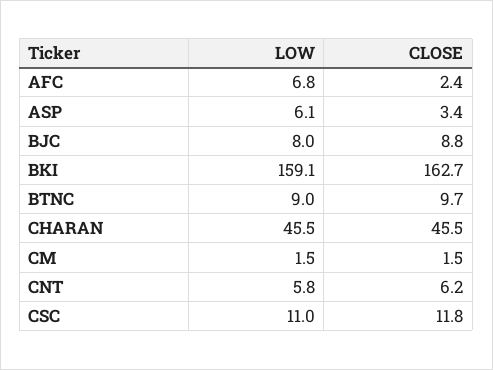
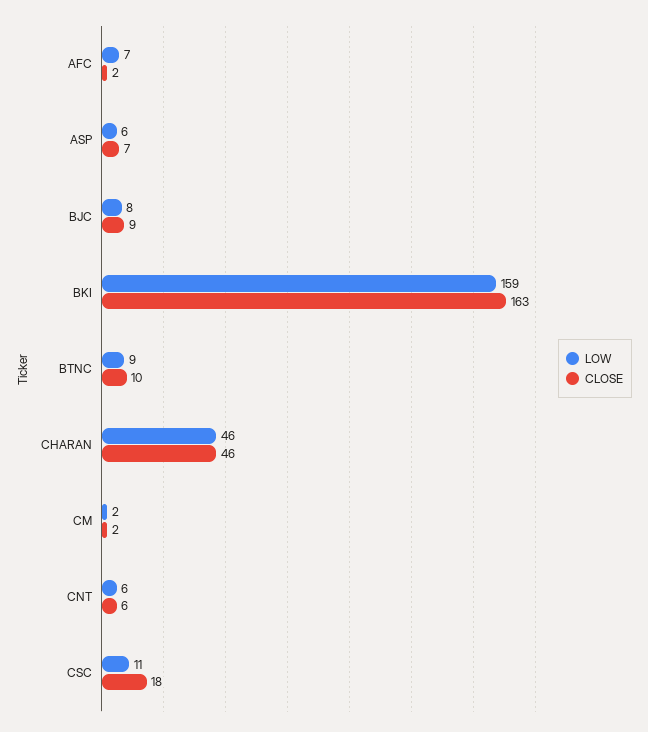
CLOSE, ASP: 3.4 -> 7
CLOSE, CSC: 11.8 -> 18

